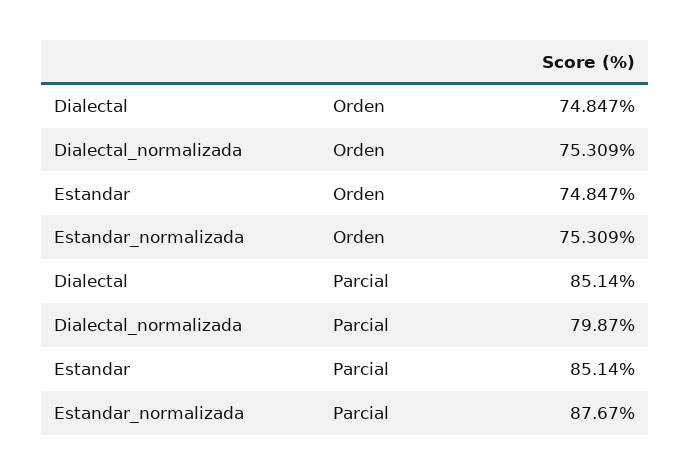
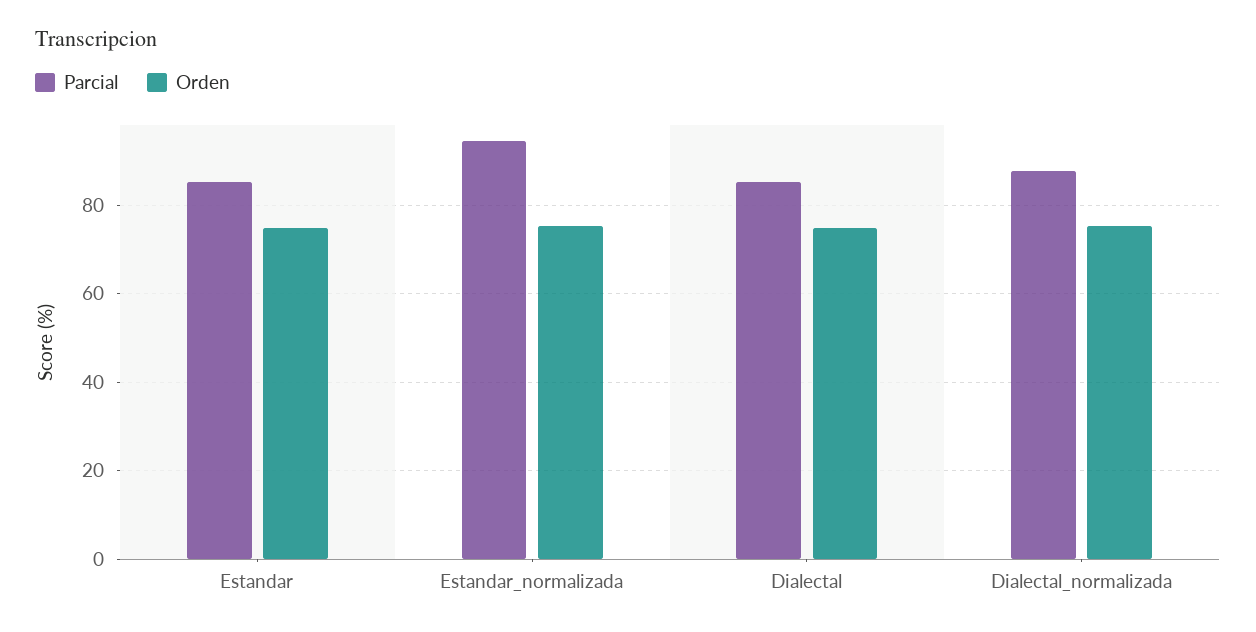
Parcial, Dialectal_normalizada: 79.87 -> 88
Parcial, Estandar_normalizada: 87.67 -> 94

